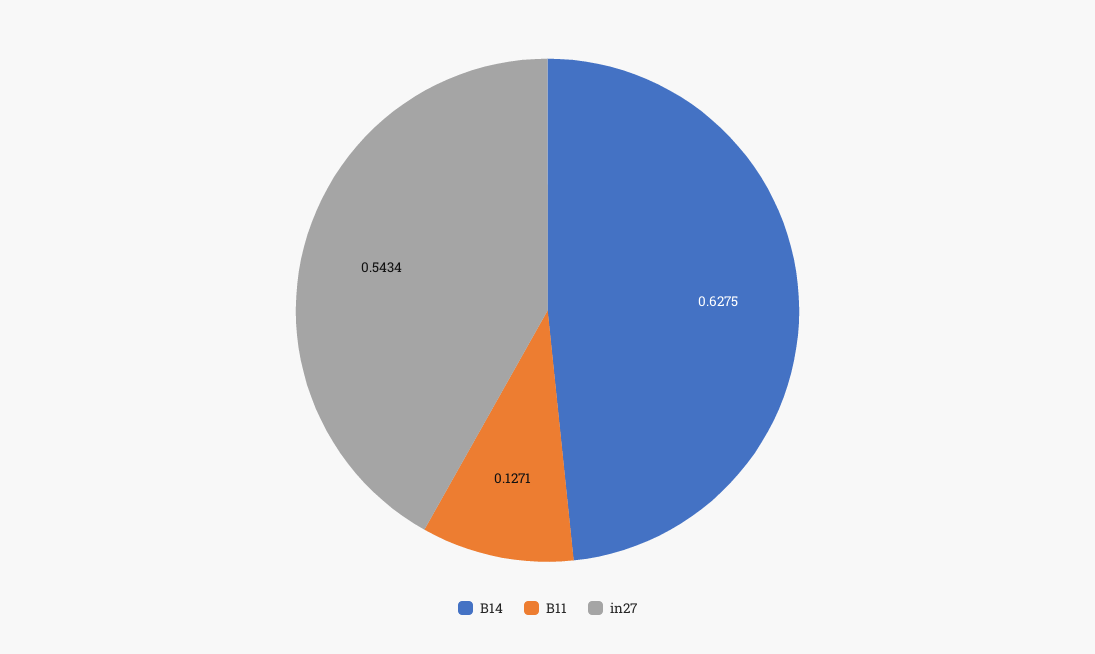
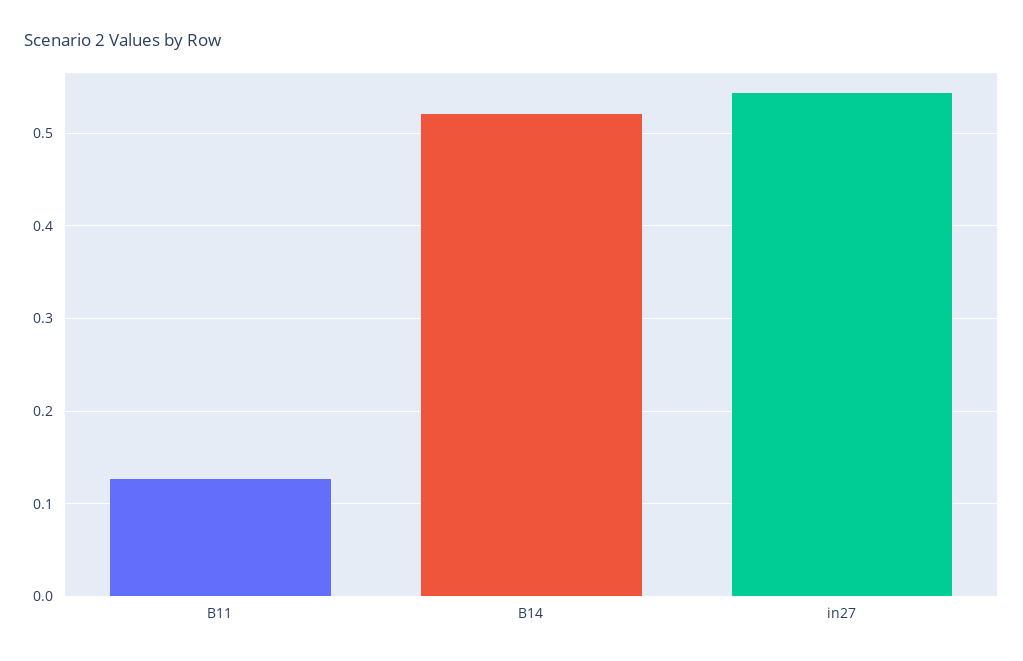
B14: 0.6275 -> 0.52

